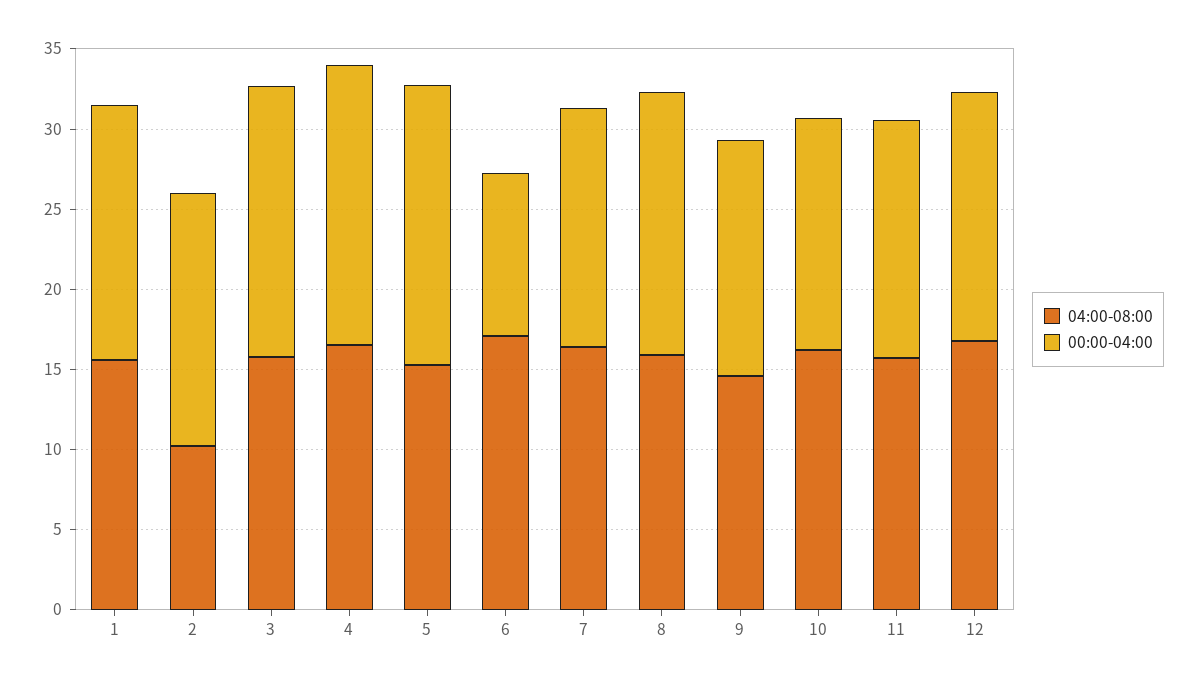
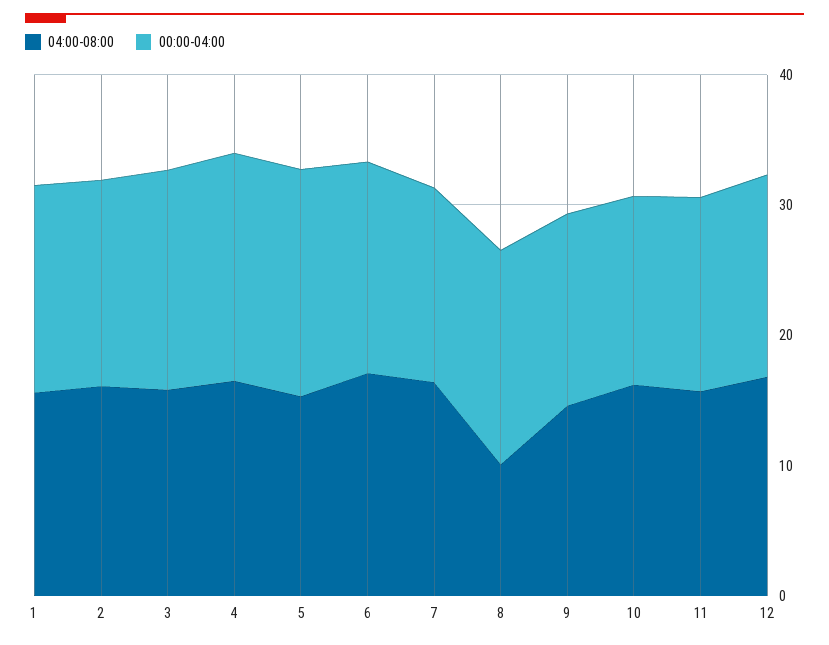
04:00-08:00, 2: 10 -> 16
00:00-04:00, 6: 10 -> 16
04:00-08:00, 8: 16 -> 10

